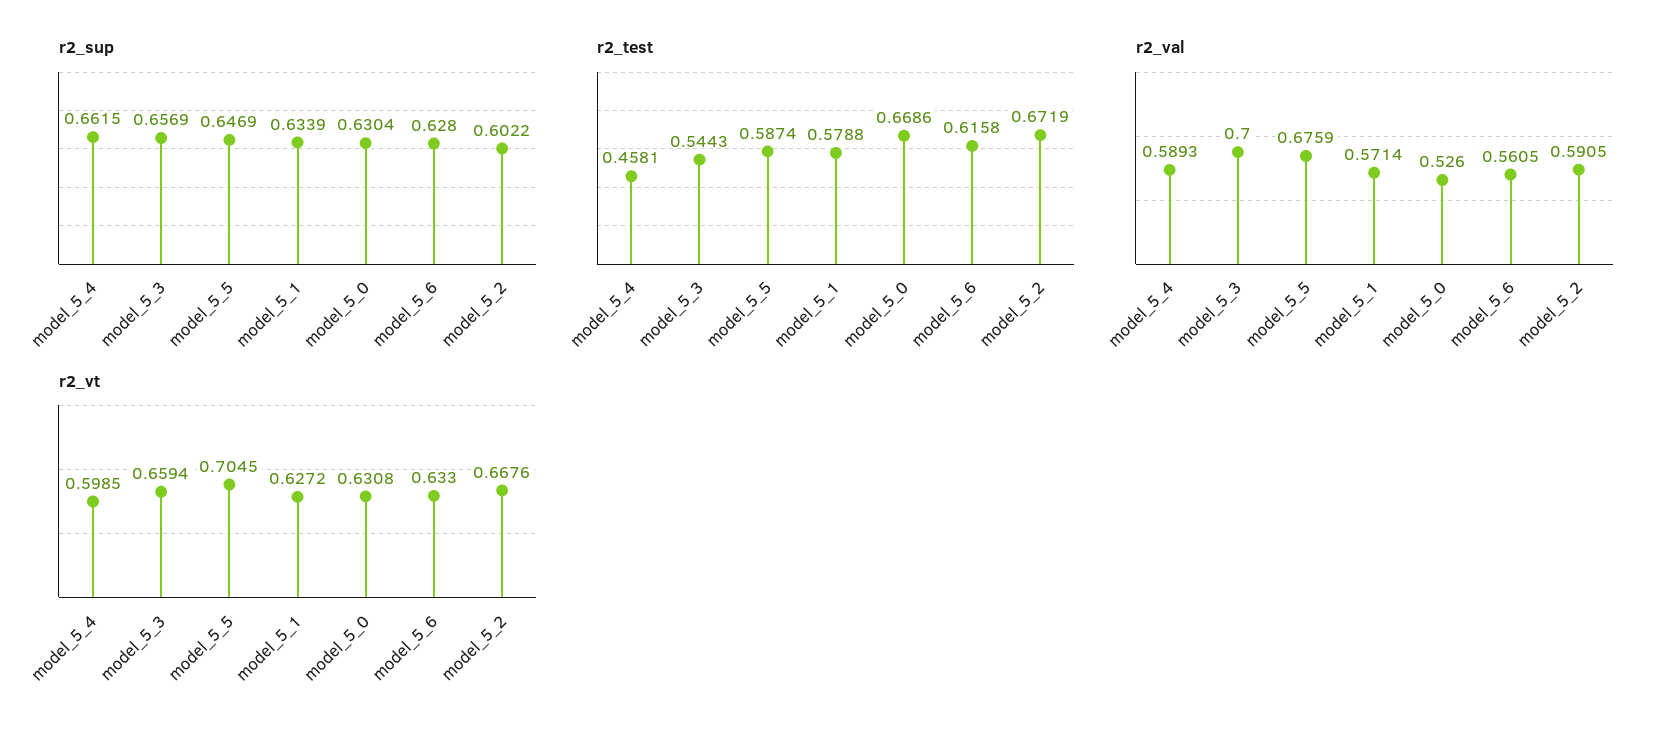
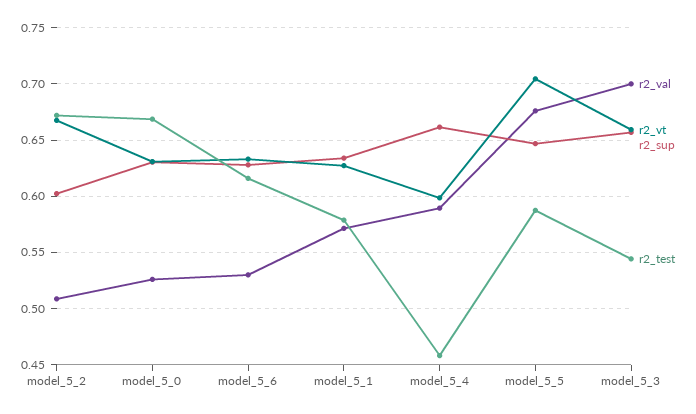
r2_val, model_5_6: 0.5605 -> 0.53
r2_val, model_5_2: 0.5905 -> 0.51

